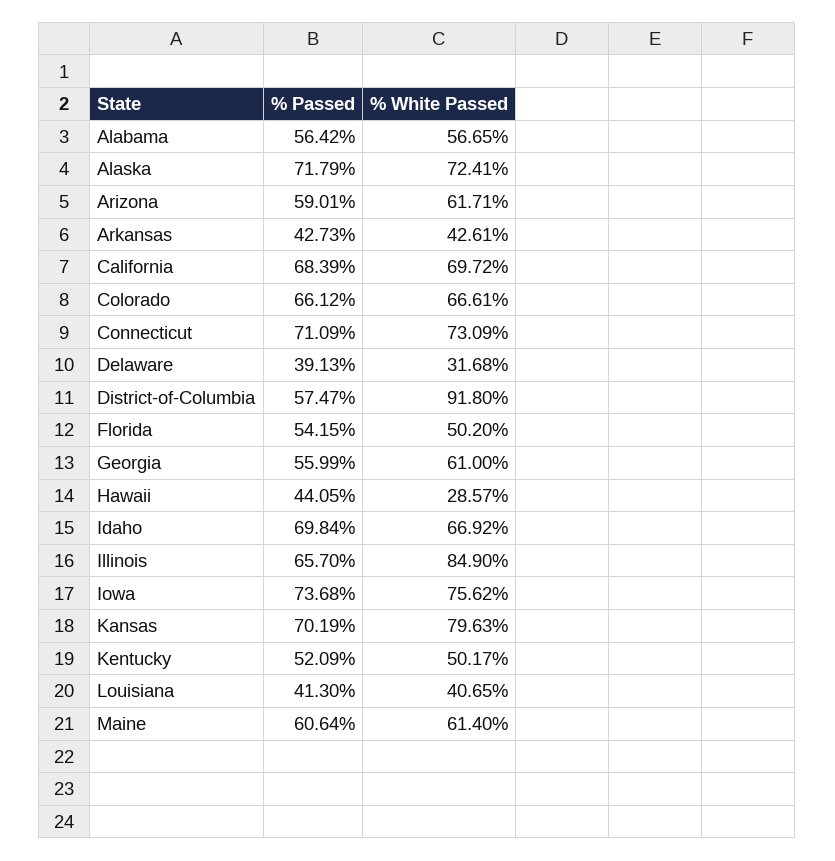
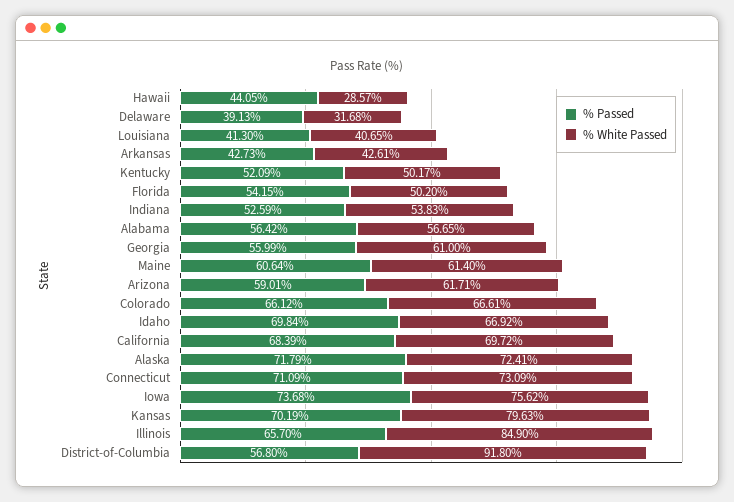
% Passed, District-of-Columbia: 57.47 -> 56.8
% Passed, Indiana: none -> 52.59
% White Passed, Indiana: none -> 53.83

